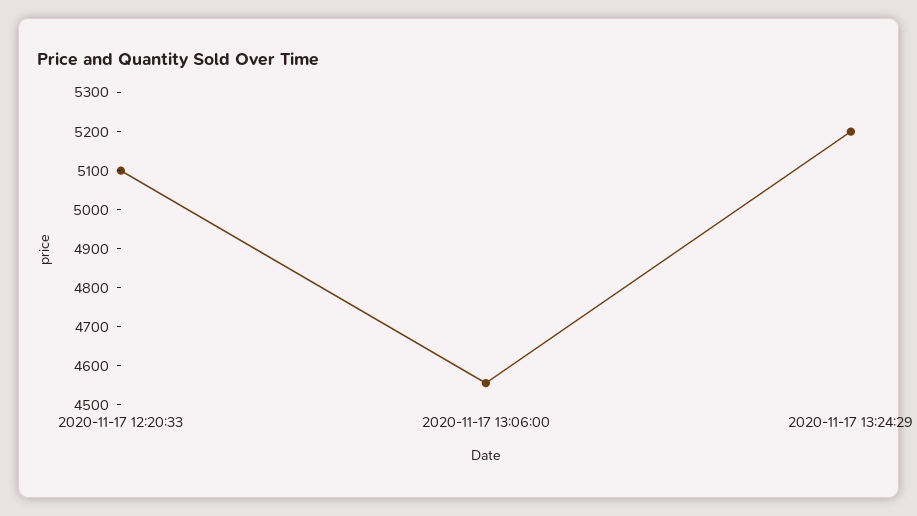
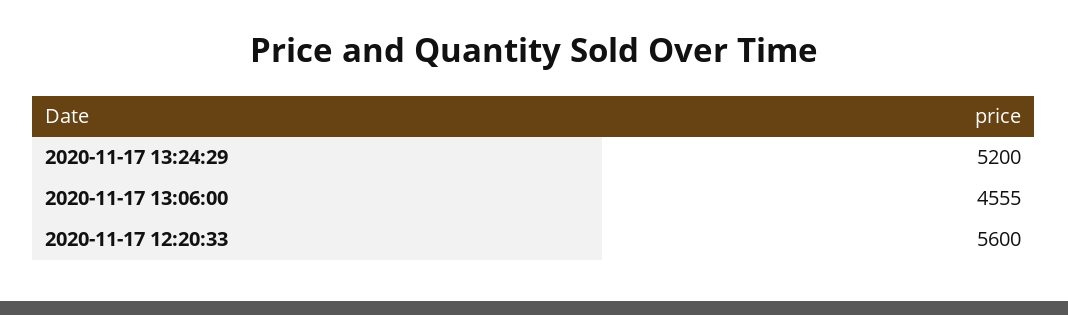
2020-11-17 12:20:33: 5100 -> 5600

